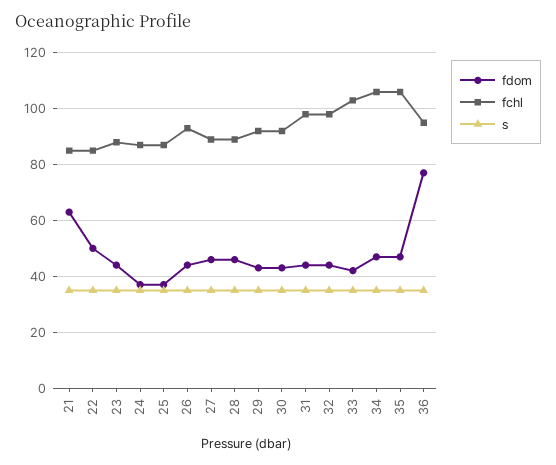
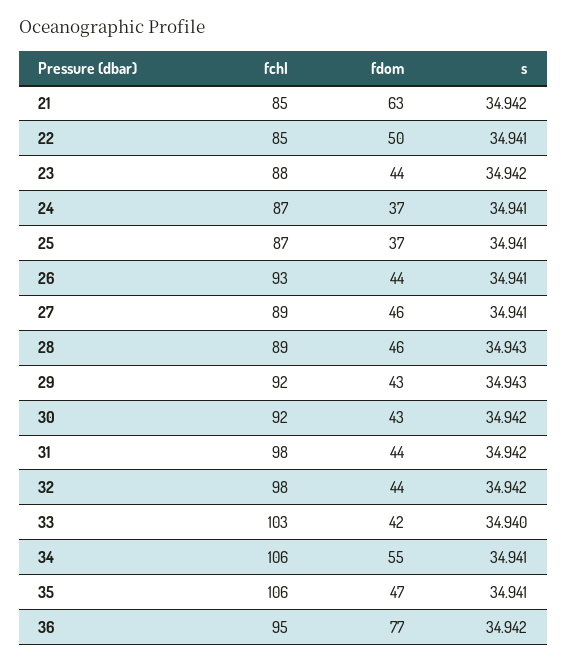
fdom, 34: 47.5 -> 55

